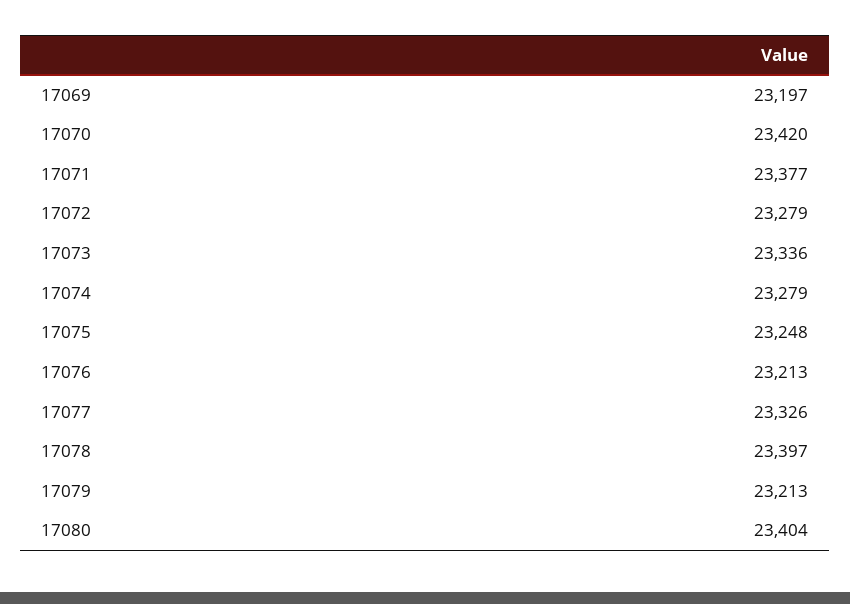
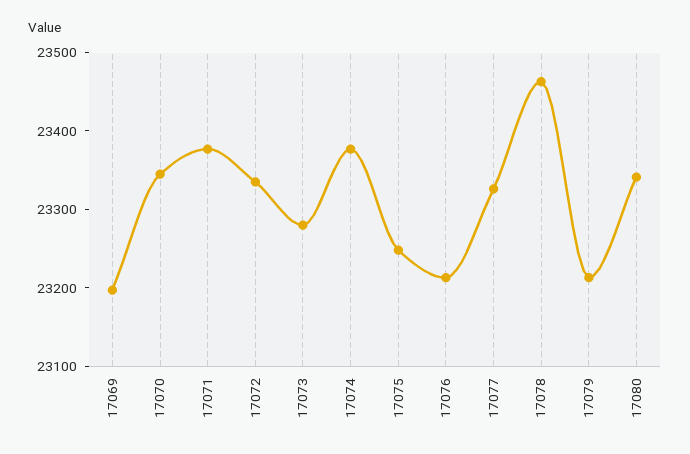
17070: 23420 -> 23340
17072: 23279 -> 23340
17073: 23336 -> 23280
17074: 23279 -> 23380
17078: 23397 -> 23460
17080: 23404 -> 23340

